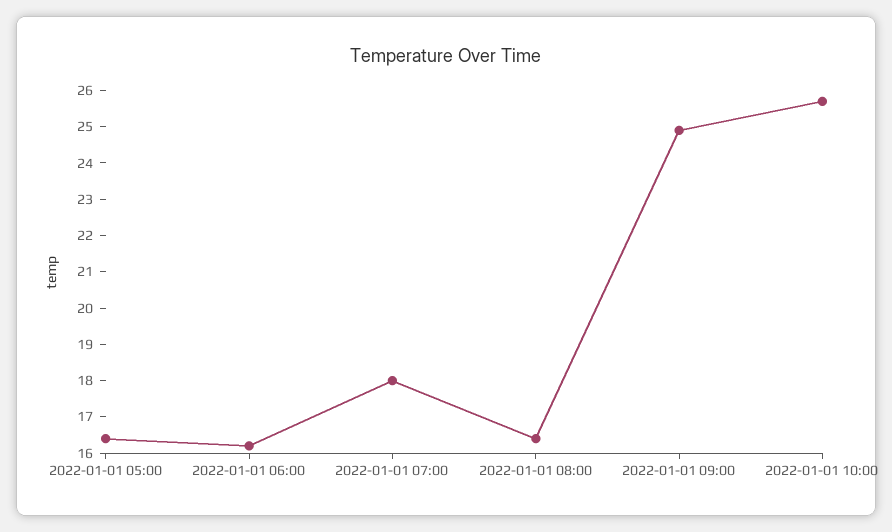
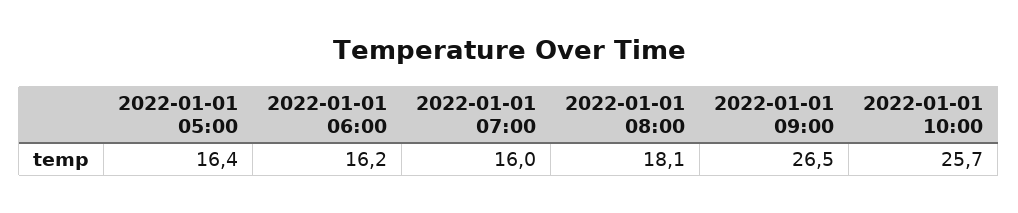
2022-01-01 07:00: 18 -> 16
2022-01-01 08:00: 16.5 -> 18.1
2022-01-01 09:00: 25 -> 26.5

